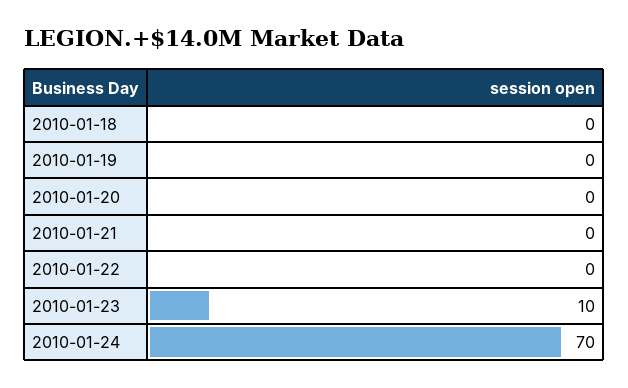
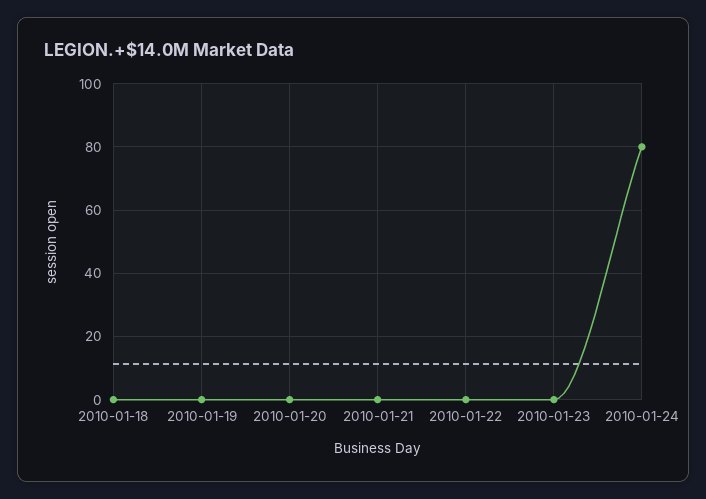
2010-01-23: 10 -> 0
2010-01-24: 70 -> 80

